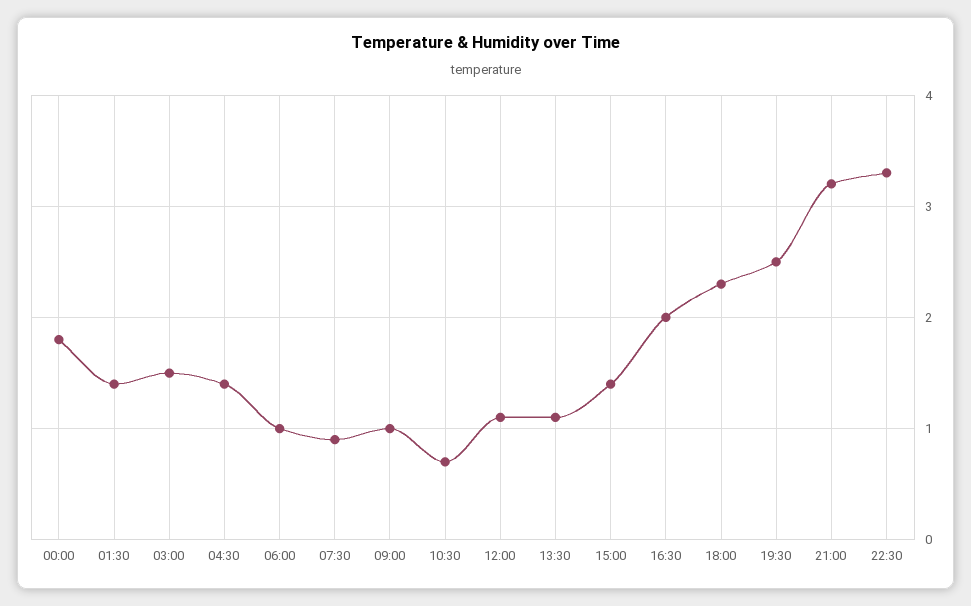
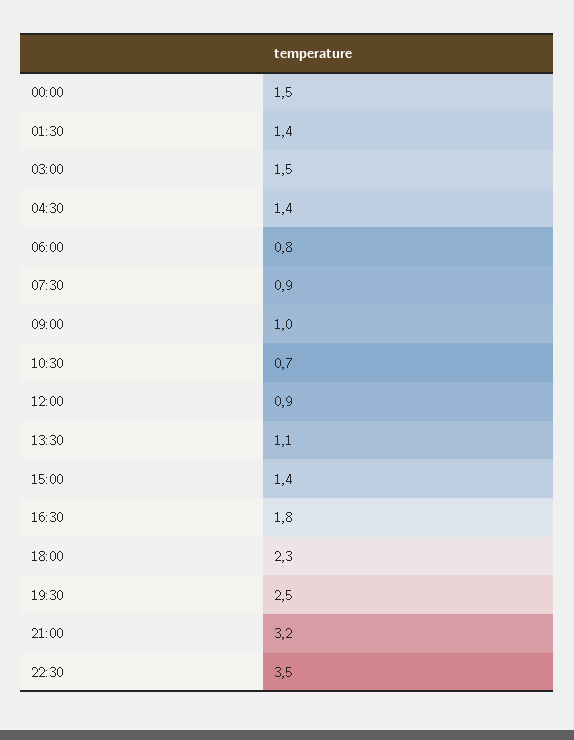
00:00: 1.8 -> 1.5
06:00: 1 -> 0.8
12:00: 1.1 -> 0.9
16:30: 2 -> 1.8
22:30: 3.3 -> 3.5

